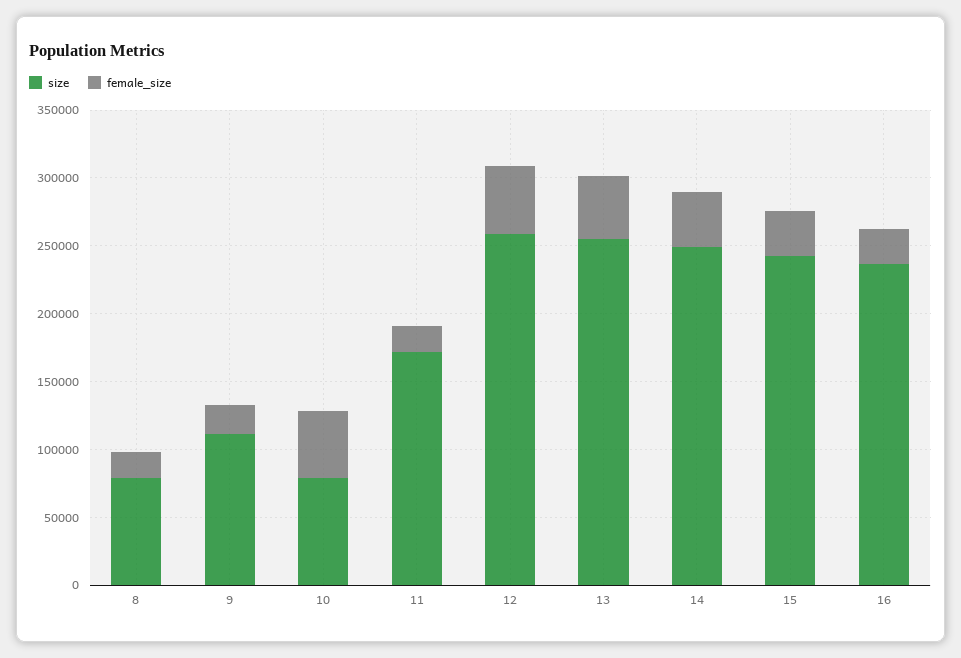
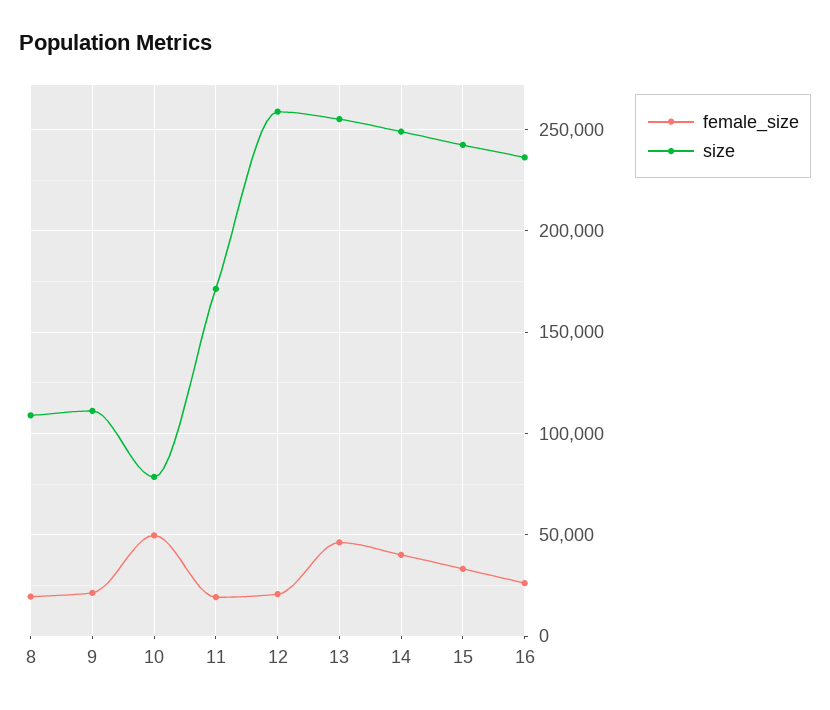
size, 8: 80000 -> 110000
female_size, 12: 50000 -> 20000

